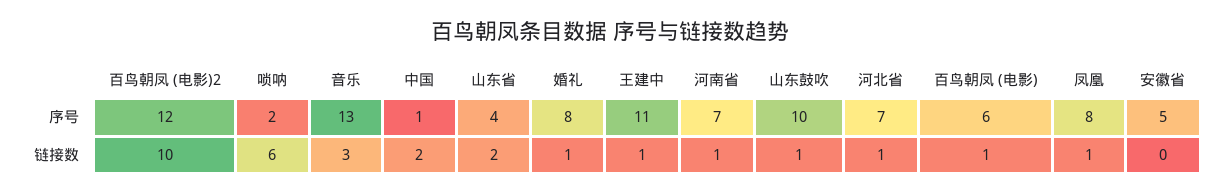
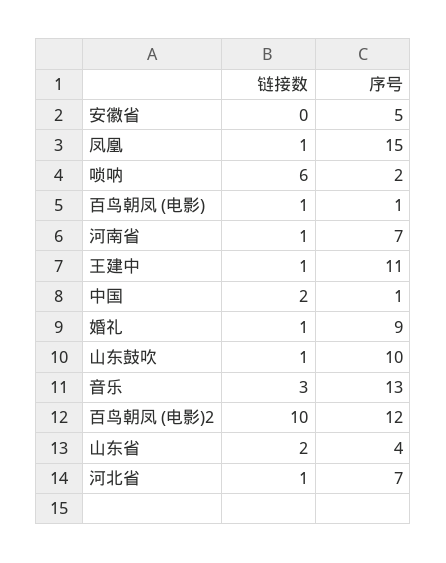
婚礼, 序号: 8 -> 9
百鸟朝凤 (电影), 序号: 6 -> 1
凤凰, 序号: 8 -> 15

